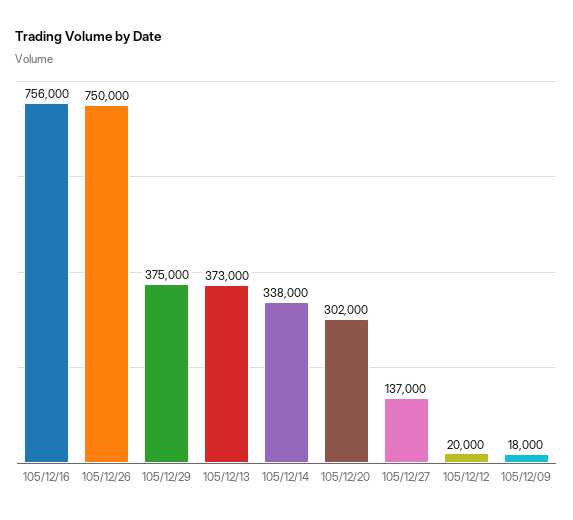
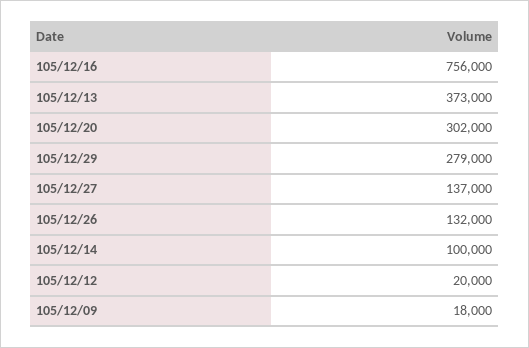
105/12/26: 750000 -> 132000
105/12/29: 375000 -> 279000
105/12/14: 338000 -> 100000

